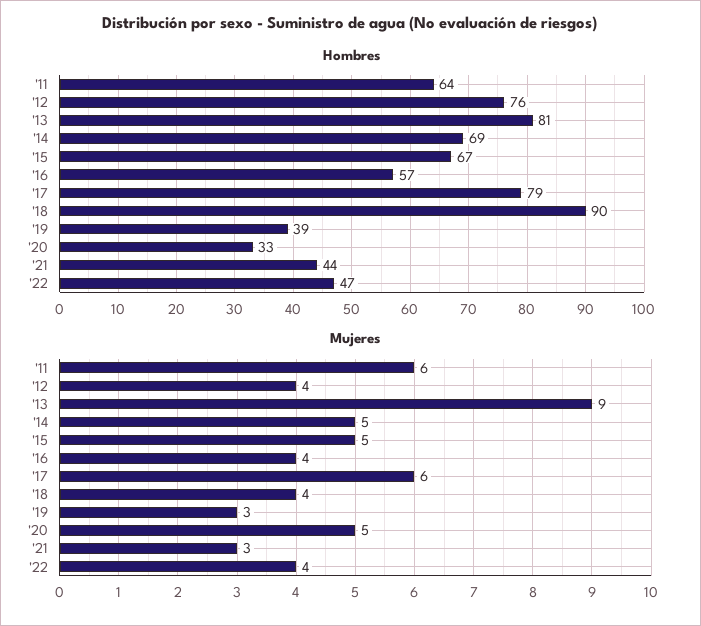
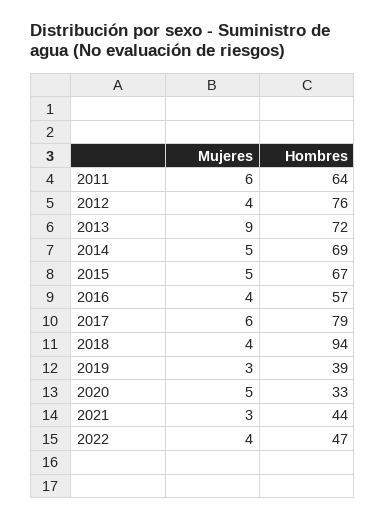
Hombres, '13: 81 -> 72
Hombres, '18: 90 -> 94

